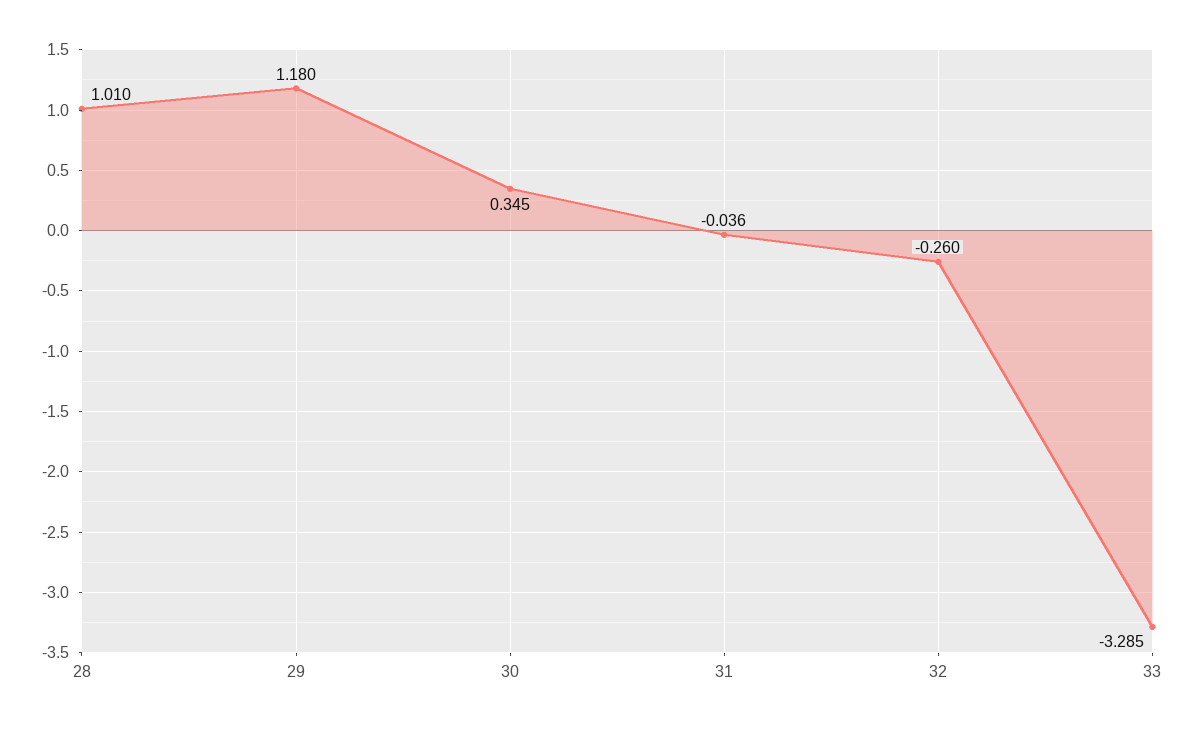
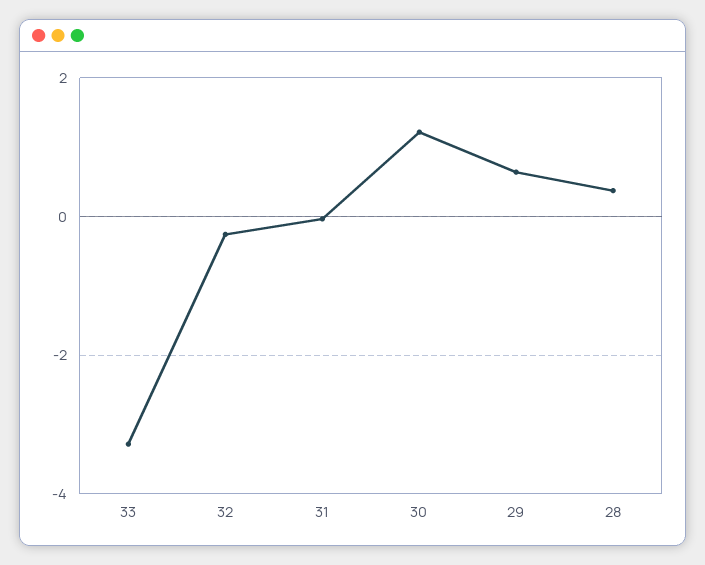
28: 1.01 -> 0.4
29: 1.18 -> 0.6
30: 0.345 -> 1.2

